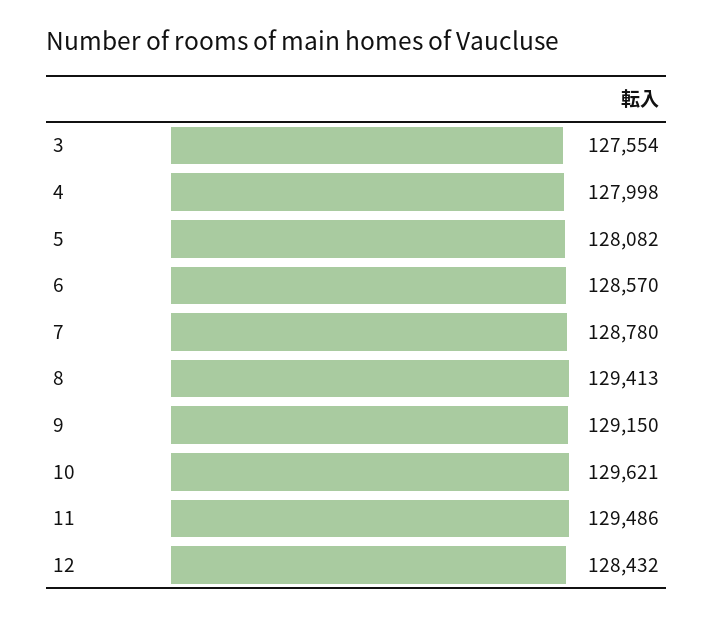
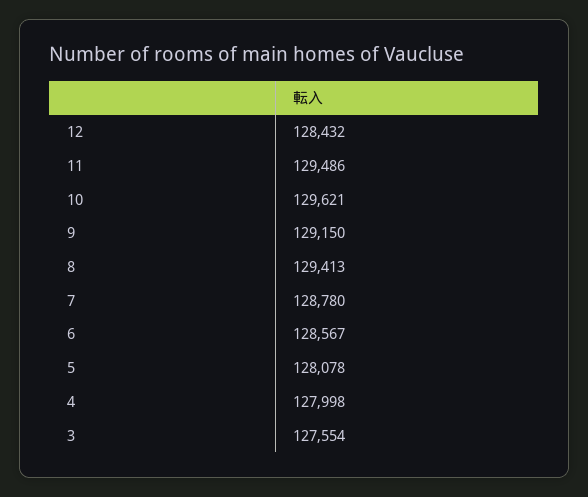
5: 128082 -> 128078
6: 128570 -> 128567

